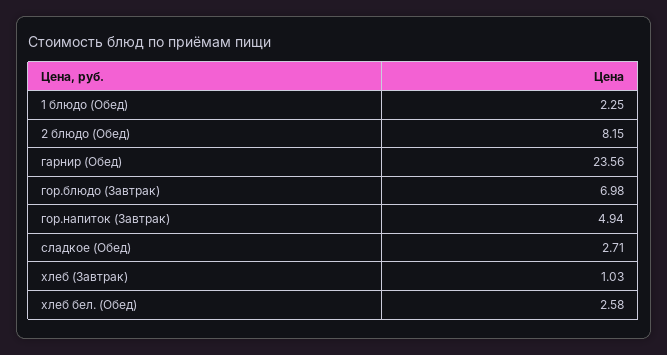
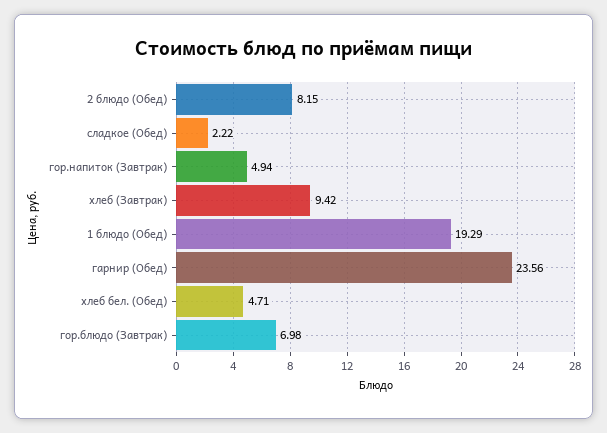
1 блюдо (Обед): 2.25 -> 19.29
сладкое (Обед): 2.71 -> 2.22
хлеб (Завтрак): 1.03 -> 9.42
хлеб бел. (Обед): 2.58 -> 4.71

